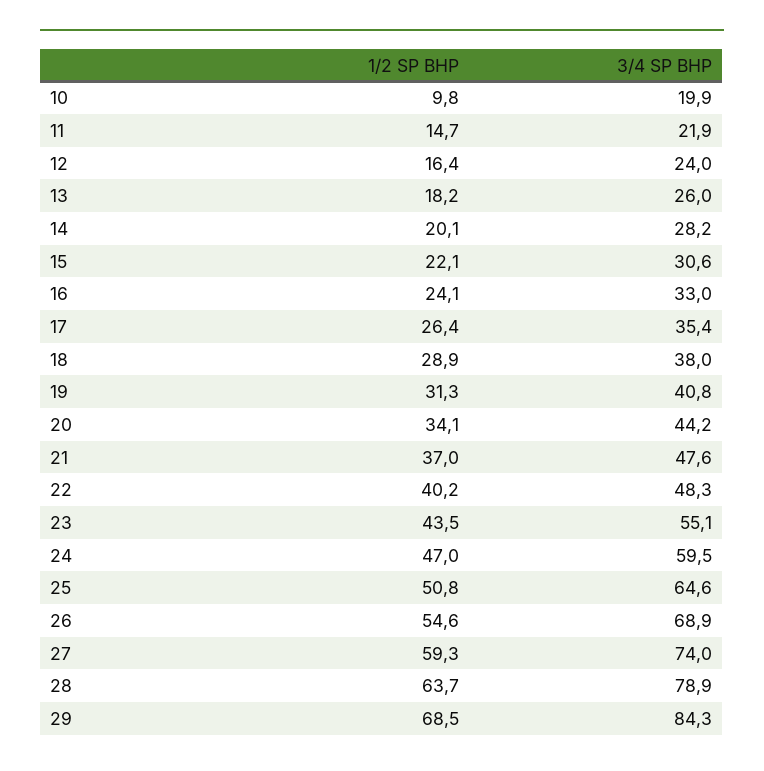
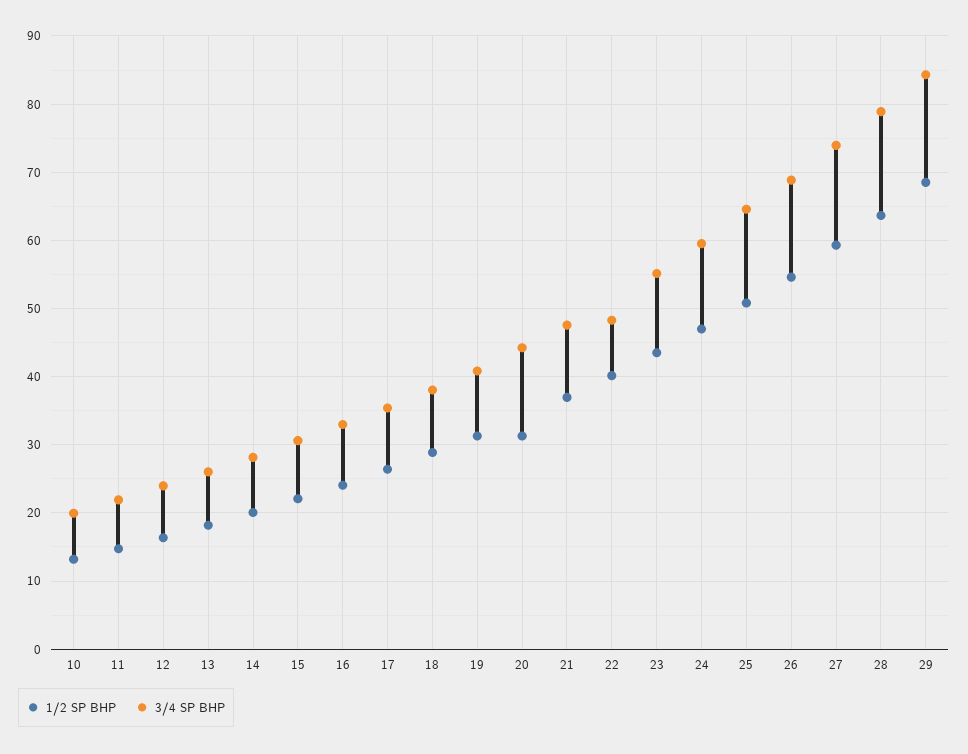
1/2 SP BHP, 10: 9.8 -> 13
1/2 SP BHP, 20: 34.1 -> 31

